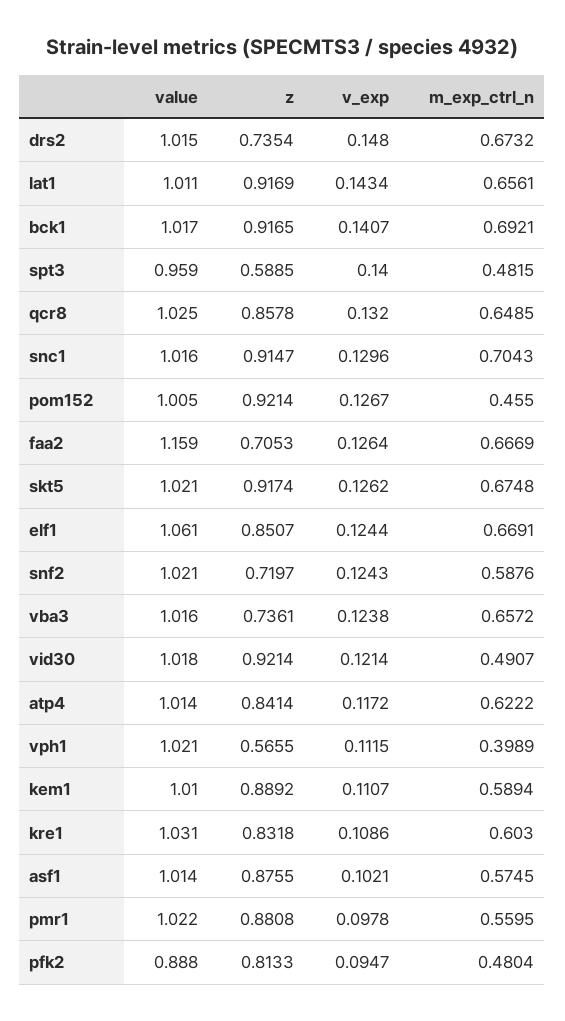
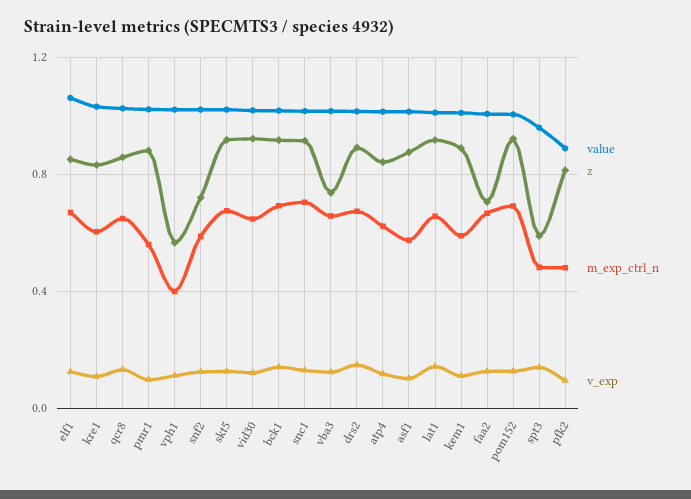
z, drs2: 0.7354 -> 0.9
m_exp_ctrl_n, pom152: 0.455 -> 0.7
value, faa2: 1.159 -> 1
m_exp_ctrl_n, vid30: 0.4907 -> 0.65

